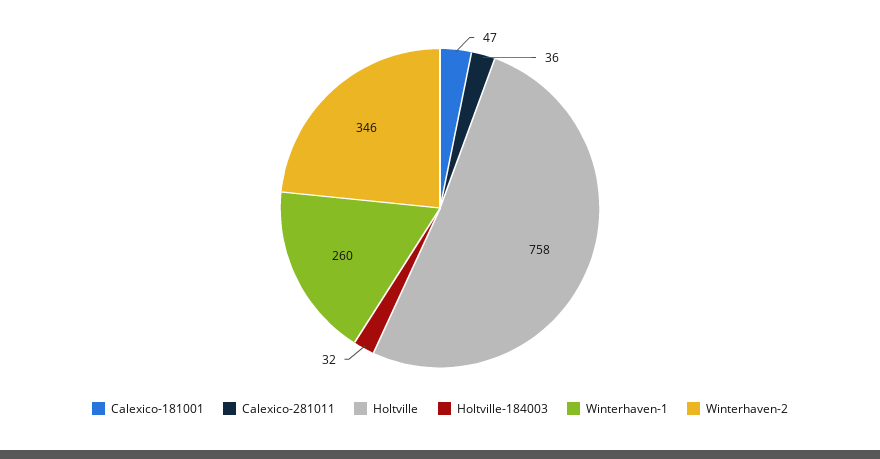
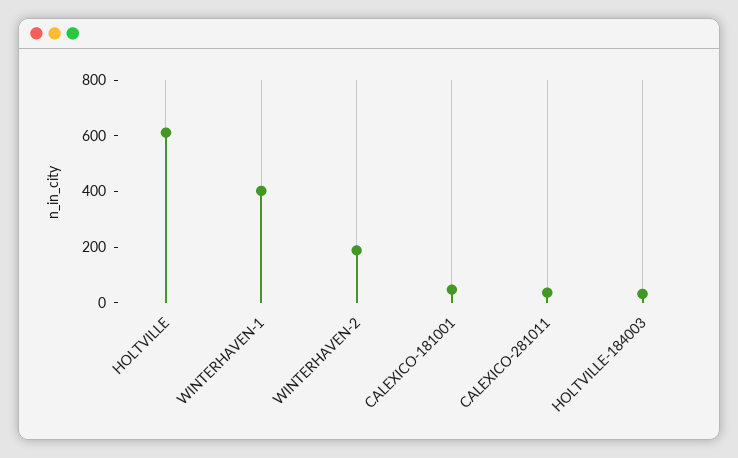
Holtville: 758 -> 600
Winterhaven-1: 260 -> 400
Winterhaven-2: 346 -> 200

